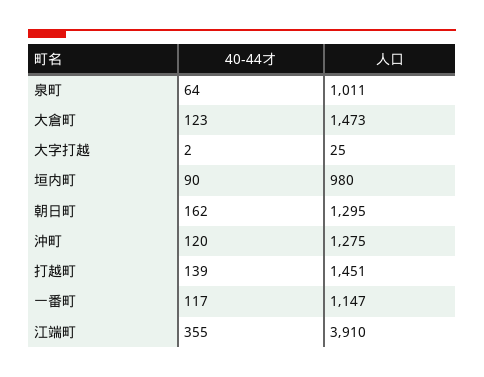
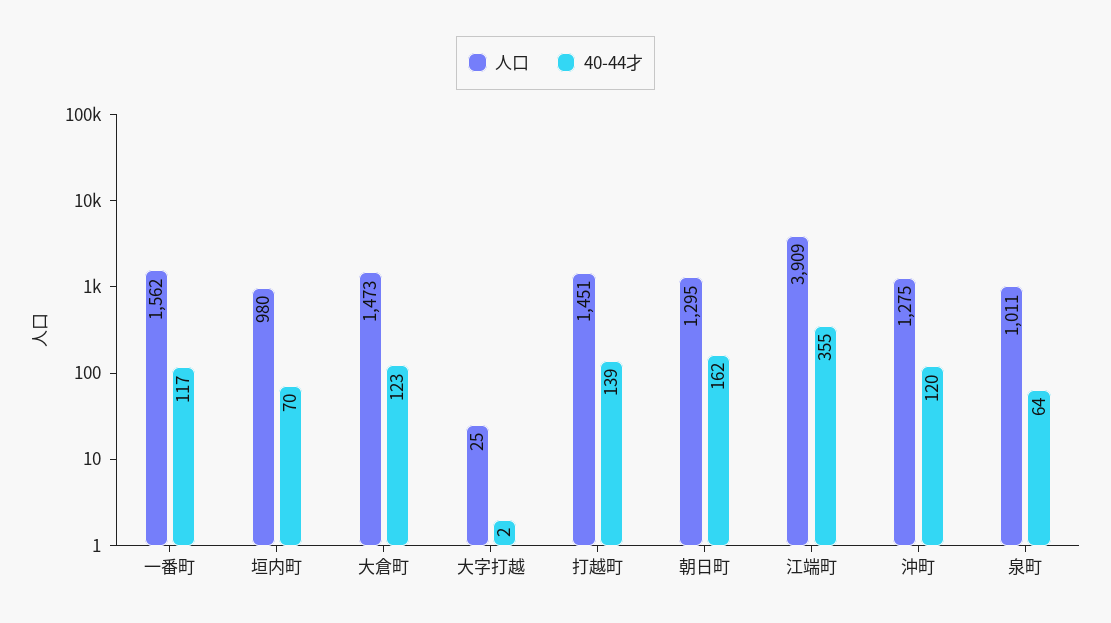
40-44才, 垣内町: 90 -> 70
人口, 一番町: 1147 -> 1562
人口, 江端町: 3910 -> 3909

